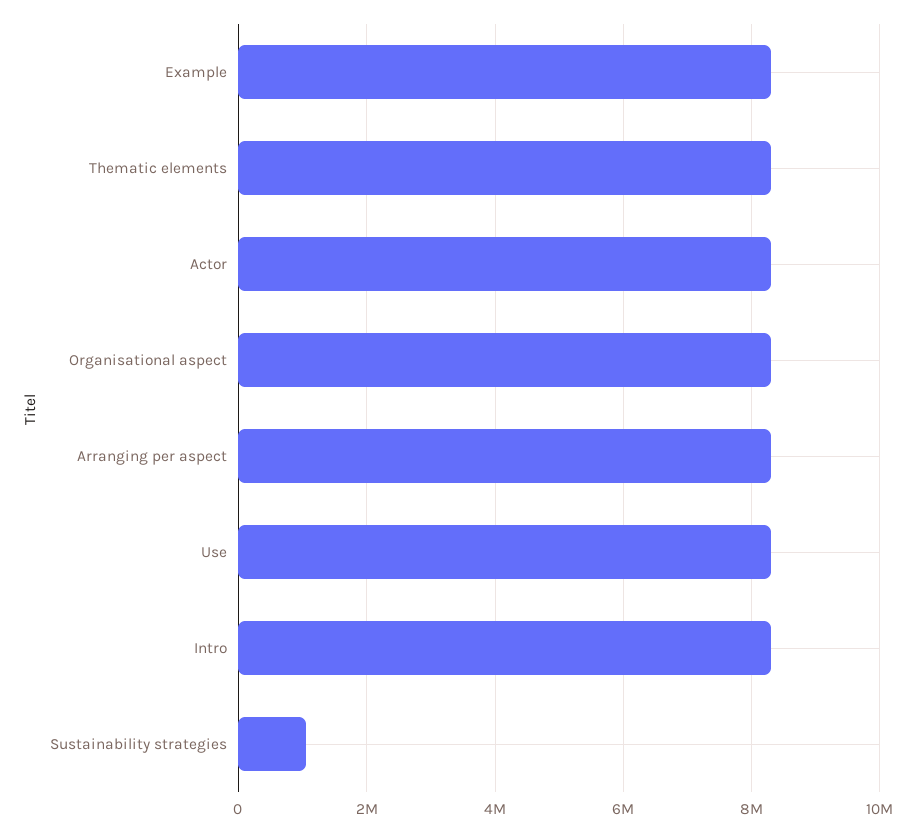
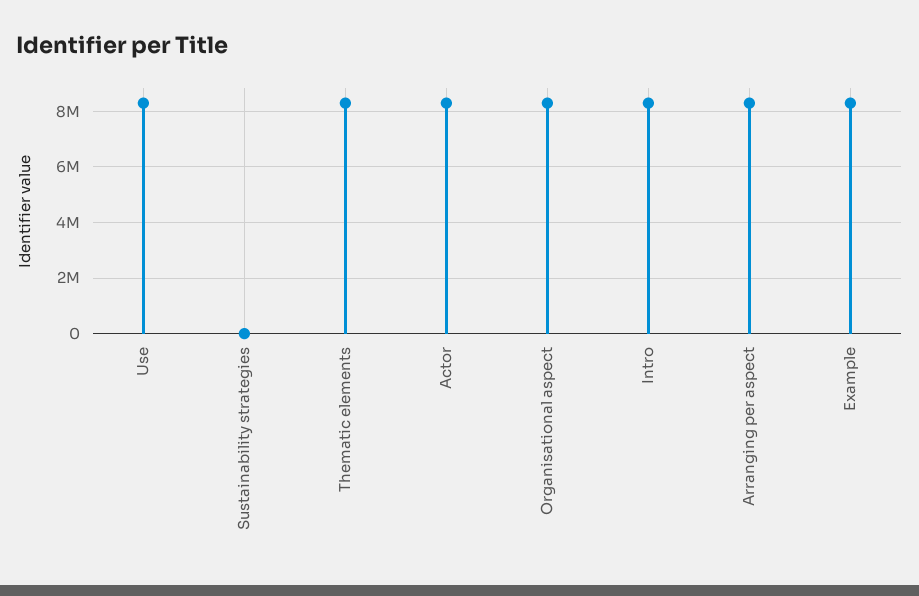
Sustainability strategies: 1000000 -> 0

